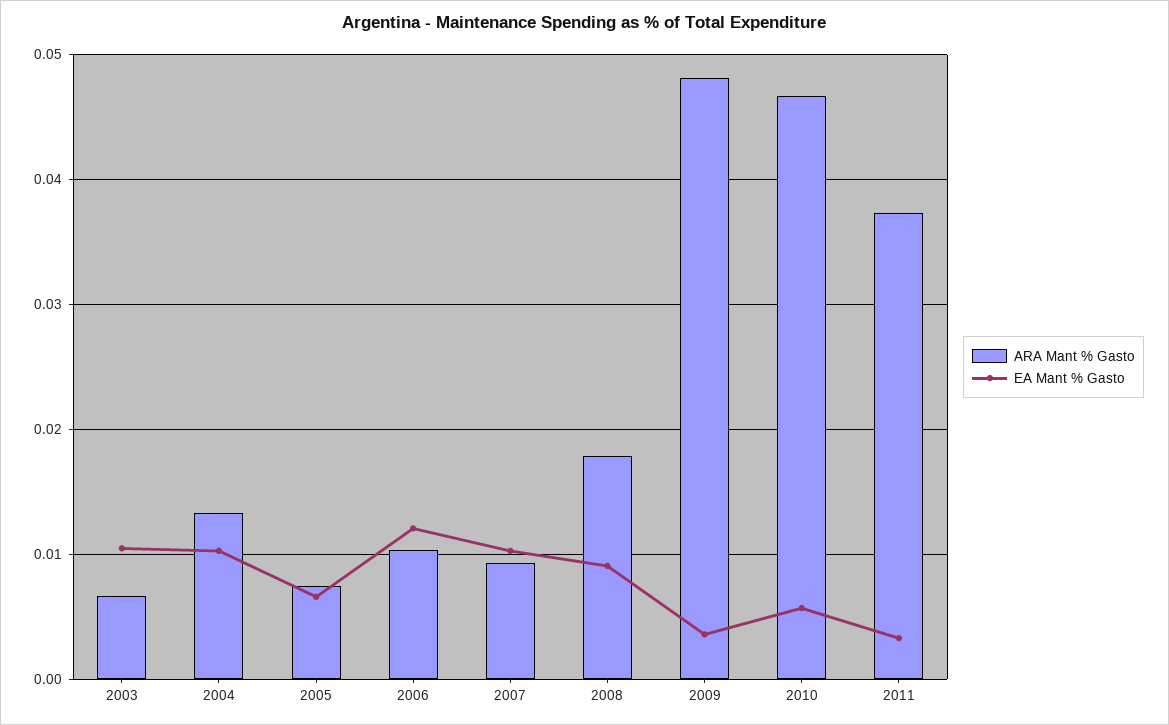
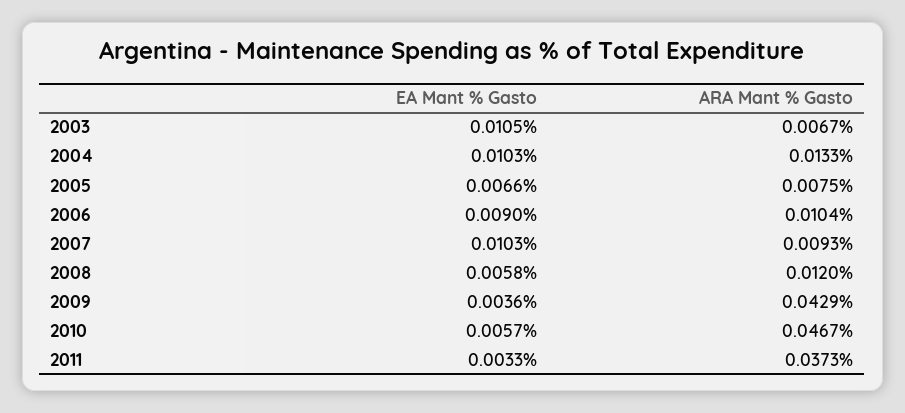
EA Mant % Gasto, 2006: 0.012 -> 0.009
ARA Mant % Gasto, 2008: 0.018 -> 0.012
EA Mant % Gasto, 2008: 0.009 -> 0.0058
ARA Mant % Gasto, 2009: 0.048 -> 0.0429

